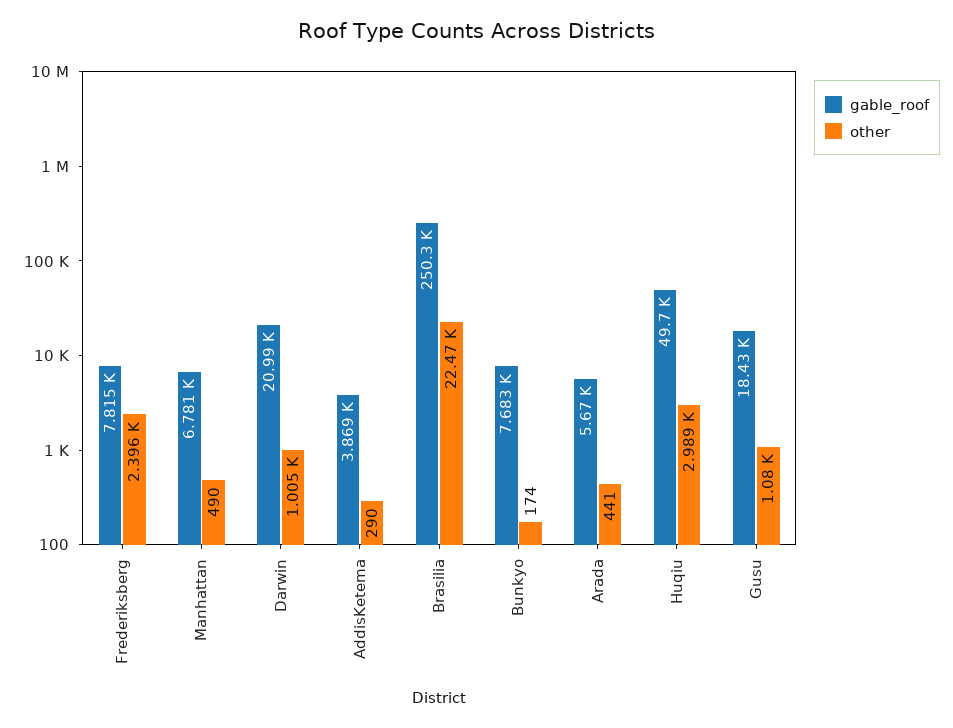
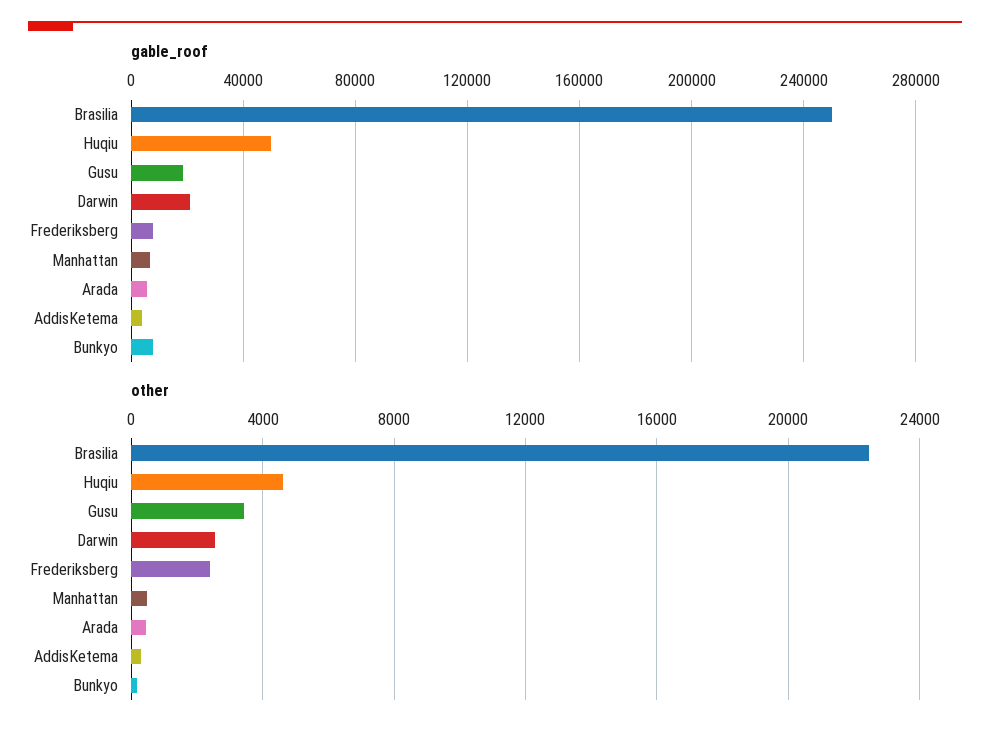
other, Darwin: 1005 -> 2500
other, Huqiu: 2989 -> 4500
other, Gusu: 1080 -> 3500

